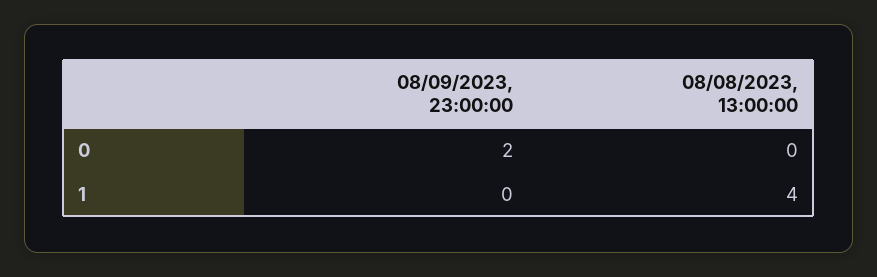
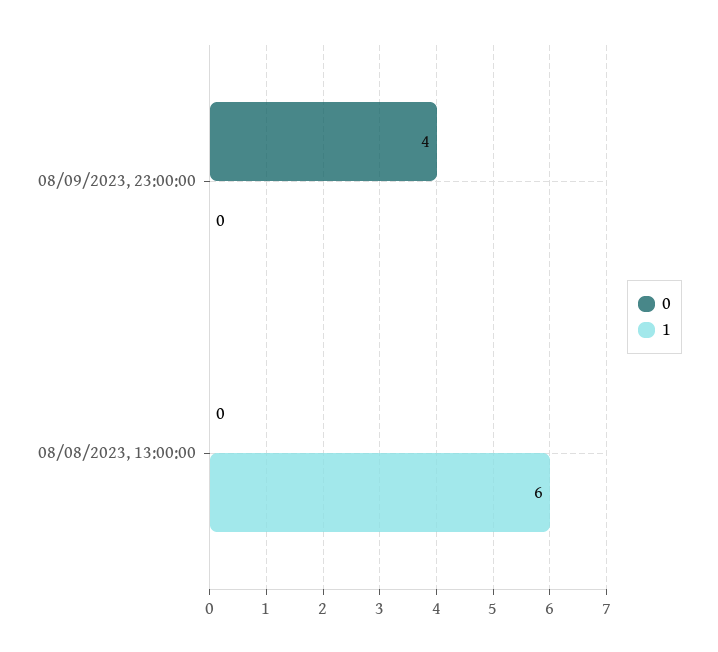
0, 08/09/2023, 23:00:00: 2 -> 4
1, 08/08/2023, 13:00:00: 4 -> 6

